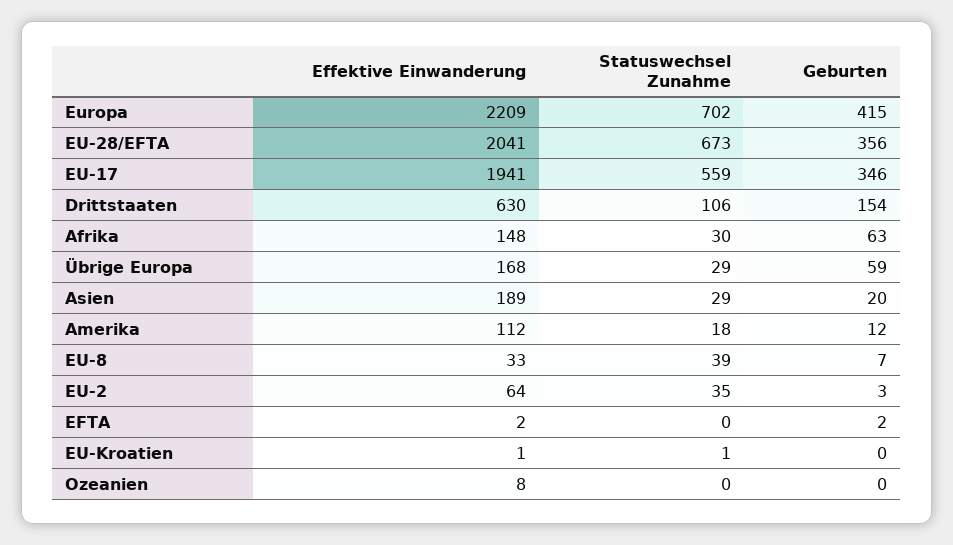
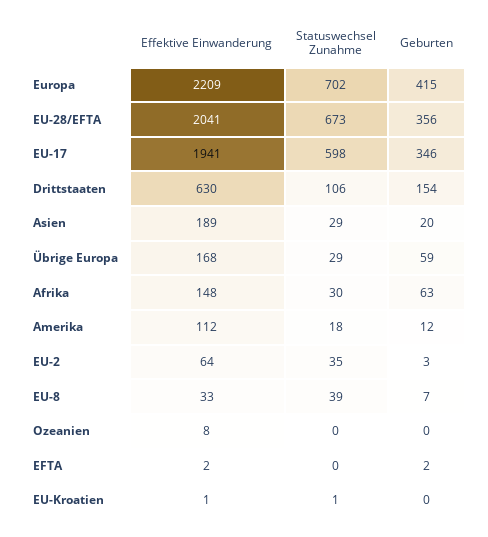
Statuswechsel Zunahme, EU-17: 559 -> 598

